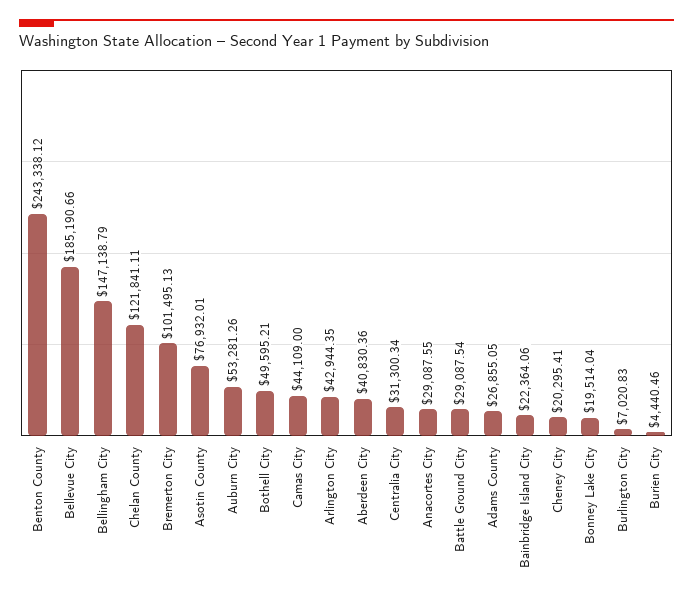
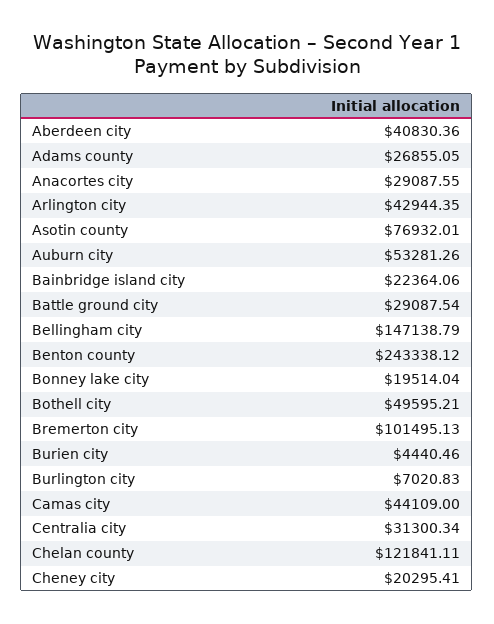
Bellevue City: 185190.66 -> none

